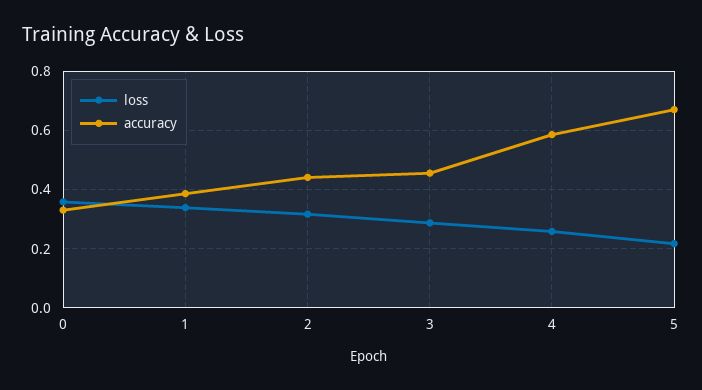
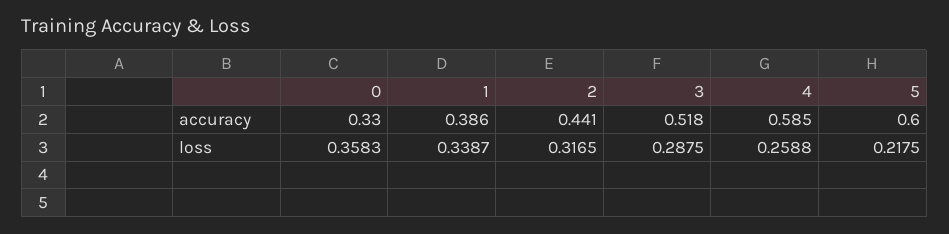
accuracy, 3: 0.45 -> 0.518
accuracy, 5: 0.675 -> 0.6

